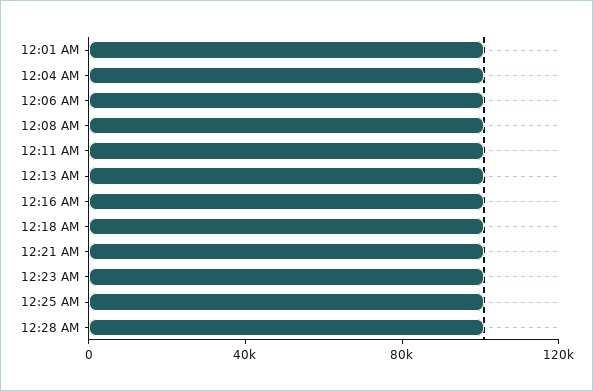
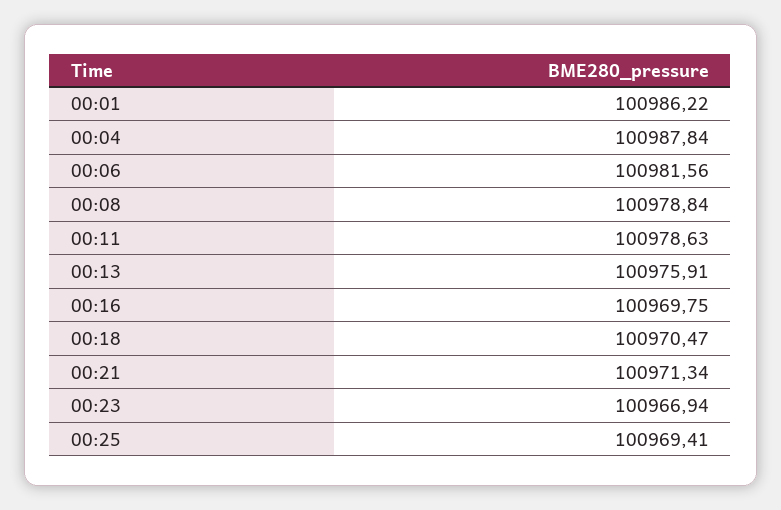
12:28 AM: 100000 -> none

